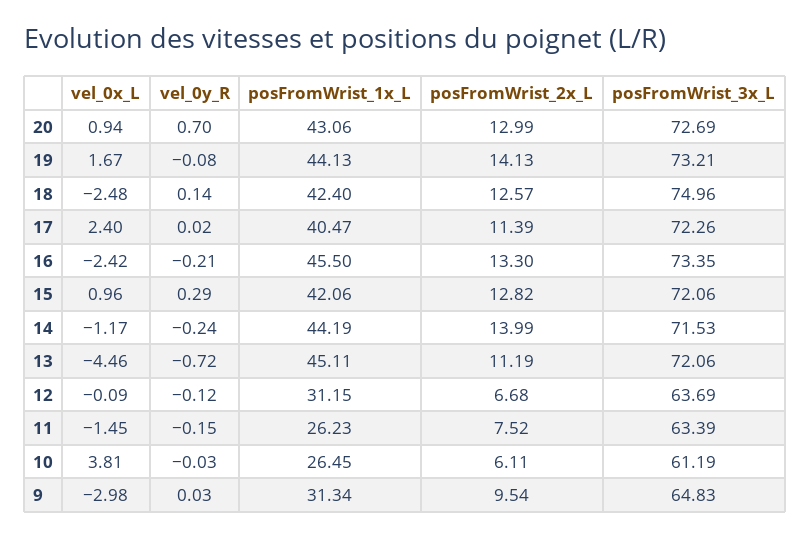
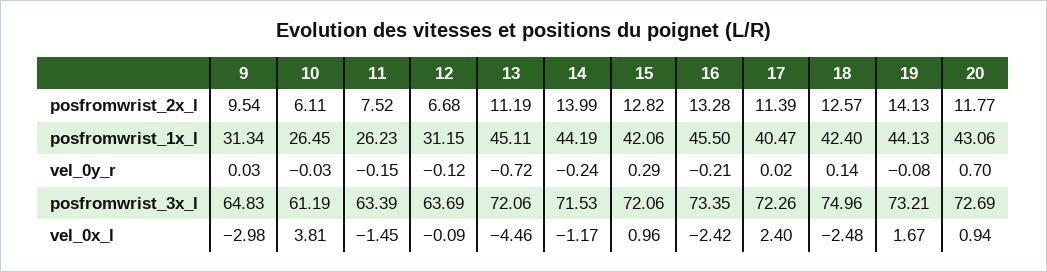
posFromWrist_2x_L, 20: 12.99 -> 11.77
posFromWrist_2x_L, 16: 13.3 -> 13.28

